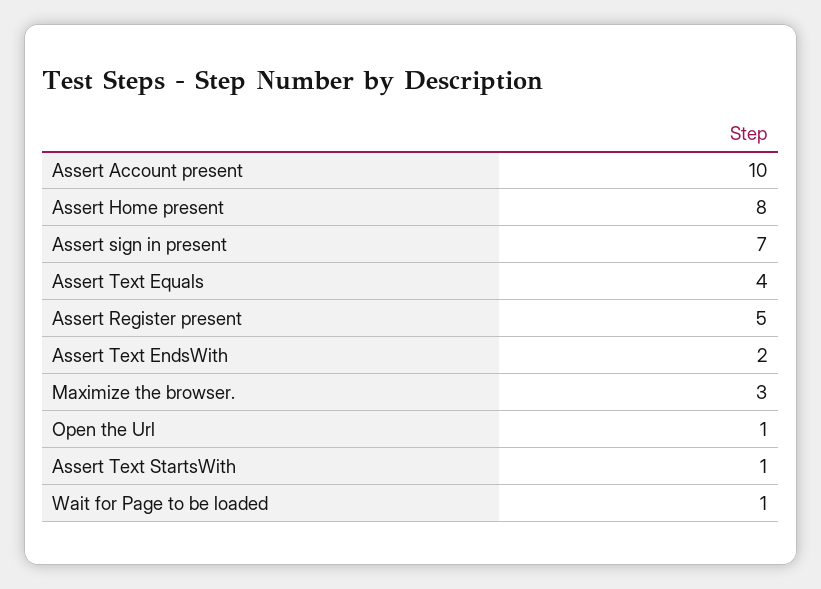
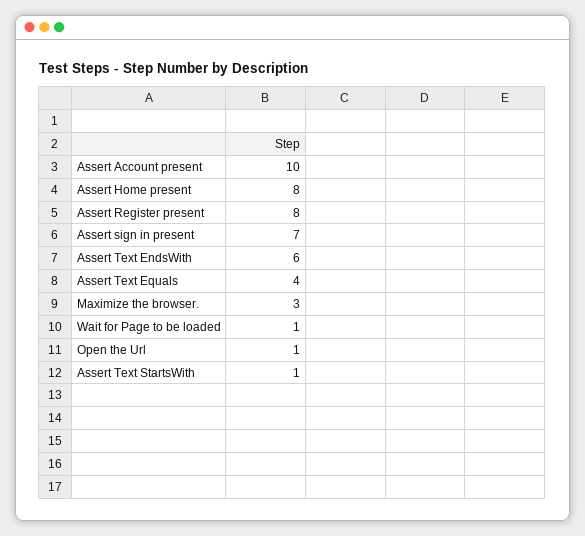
Assert Register present: 5 -> 8
Assert Text EndsWith: 2 -> 6

